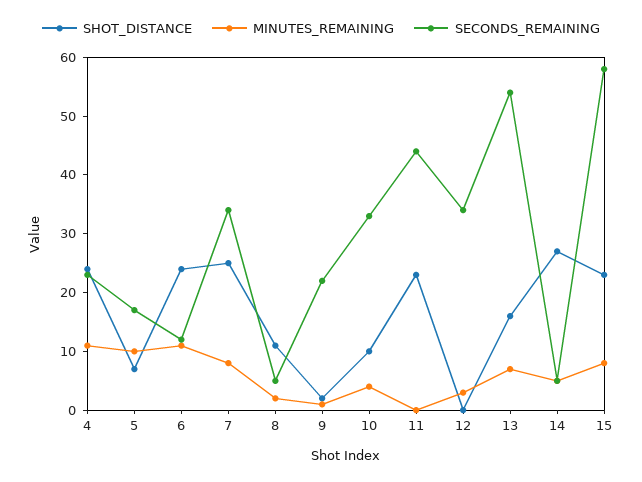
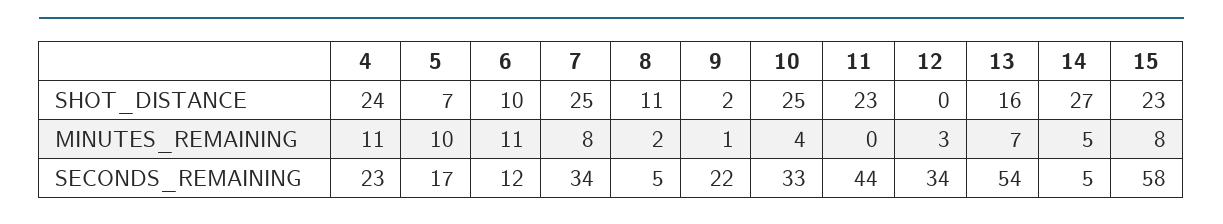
SHOT_DISTANCE, 6: 25 -> 10
SHOT_DISTANCE, 10: 10 -> 25

